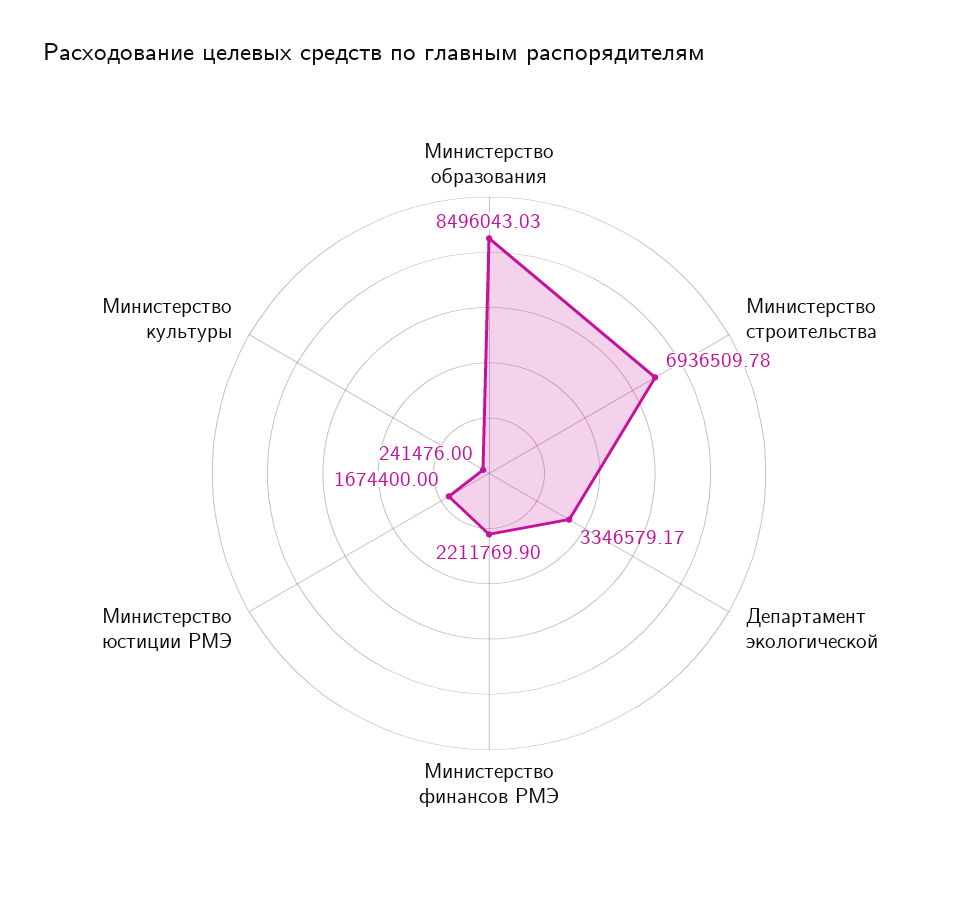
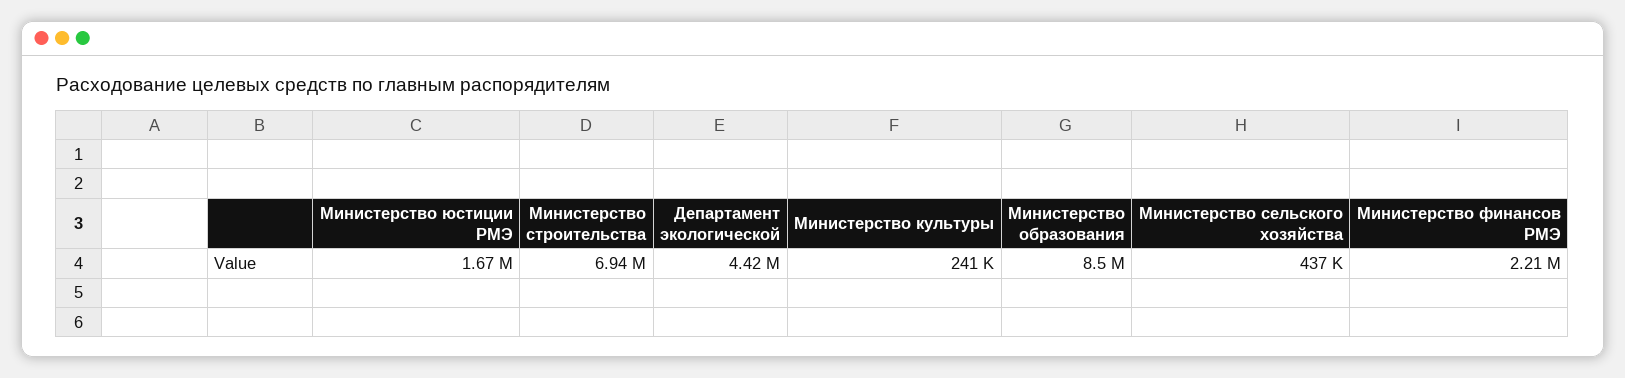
Департамент экологической: 3346579.17 -> 4420000
Министерство сельского хозяйства: none -> 437000

